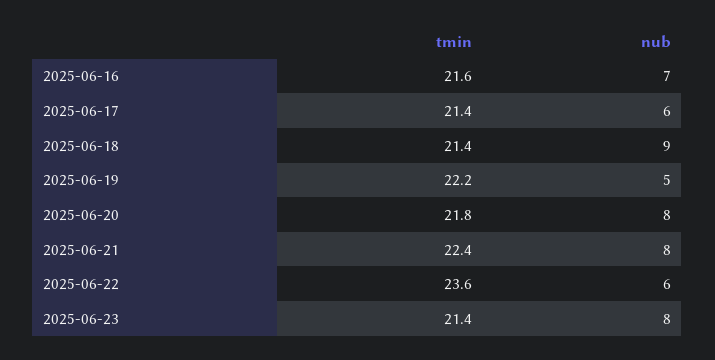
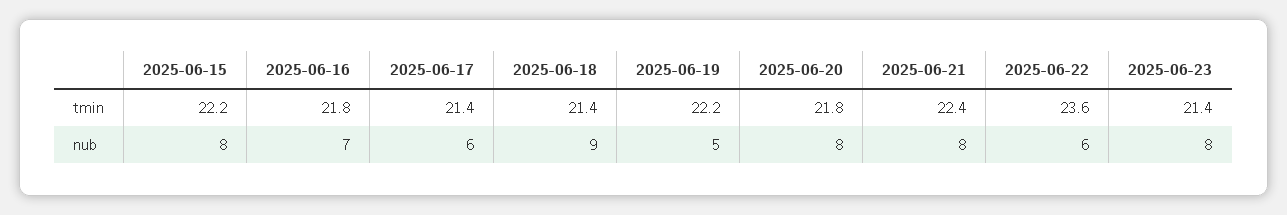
tmin, 2025-06-16: 21.6 -> 21.8
tmin, 2025-06-15: none -> 22.2
nub, 2025-06-15: none -> 8

